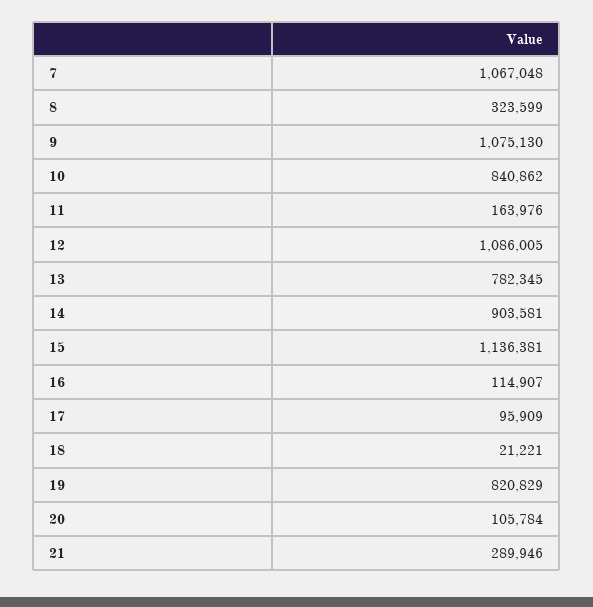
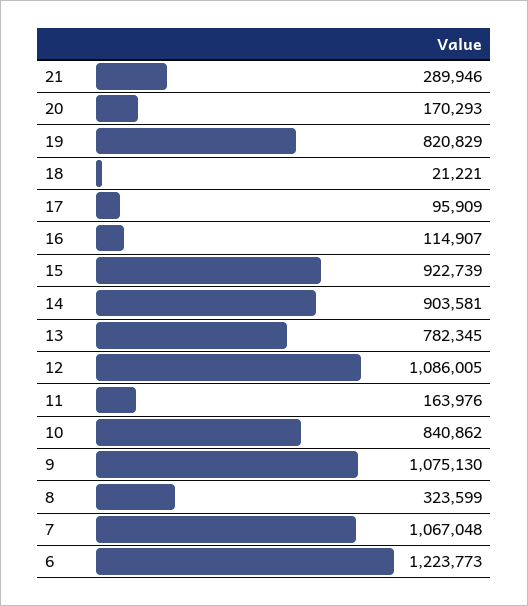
15: 1136381 -> 922739
20: 105784 -> 170293
6: none -> 1223773

